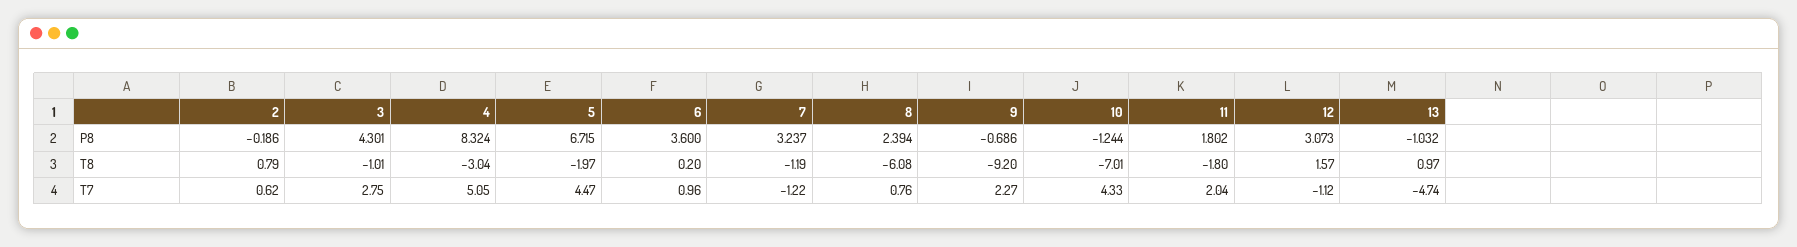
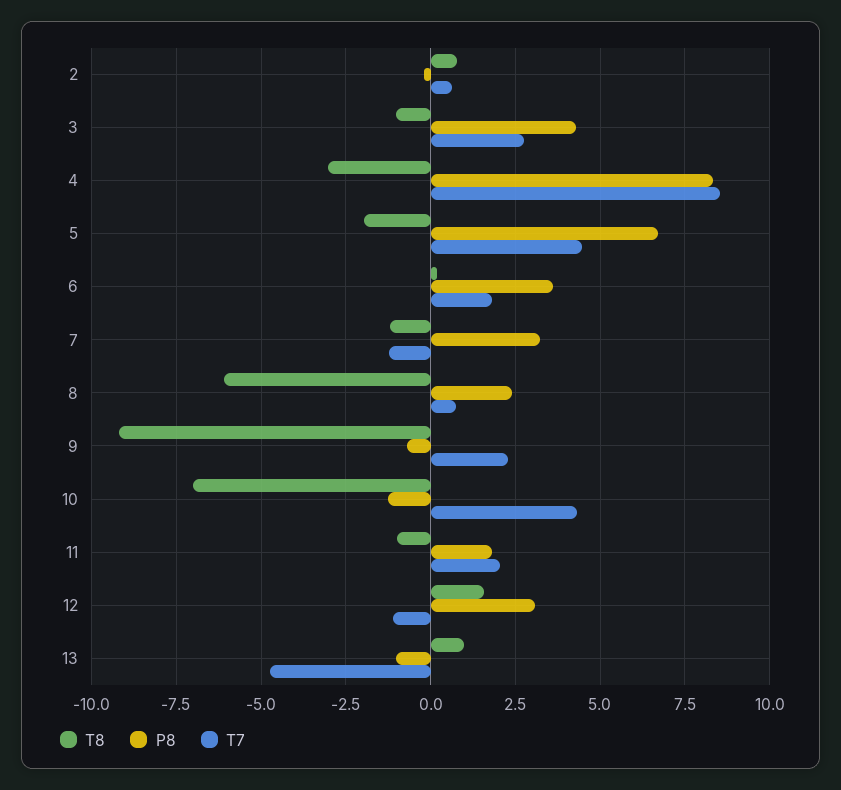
T8, 11: -1.8 -> -1
T7, 4: 5.05 -> 8.5
T7, 6: 0.96 -> 1.75

